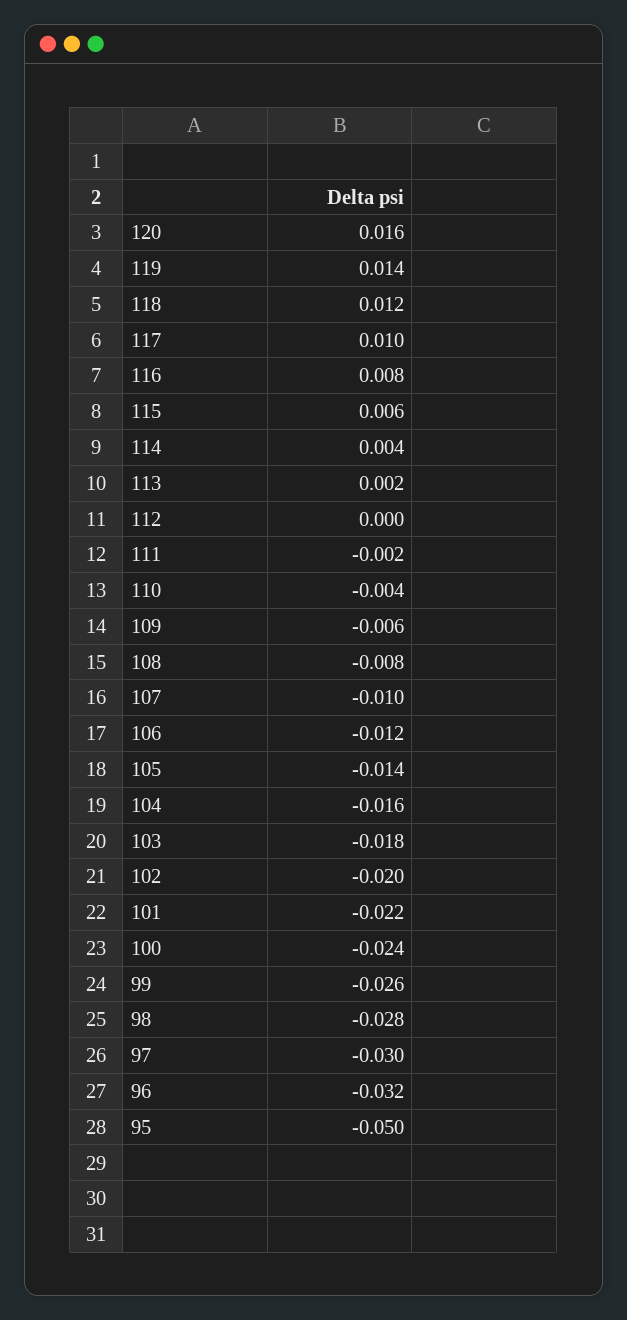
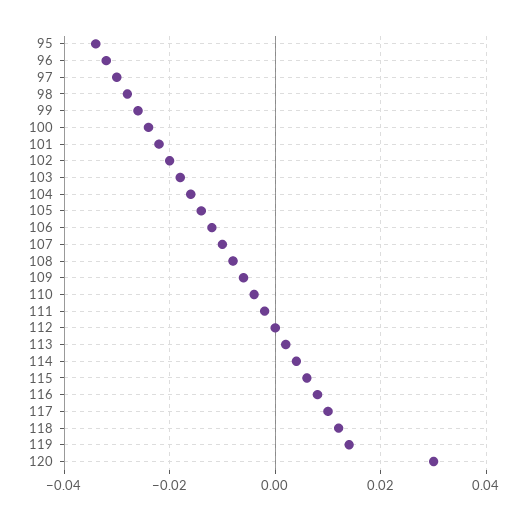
120: 0.016 -> 0.03
95: -0.05 -> -0.035

